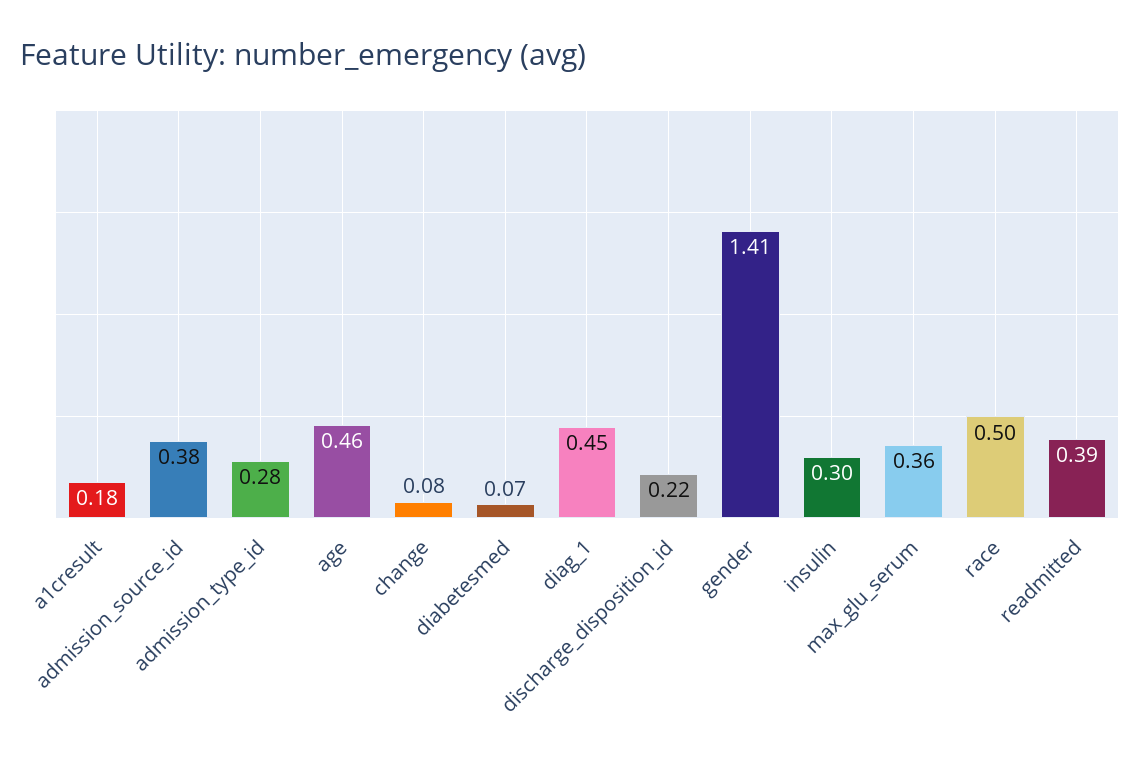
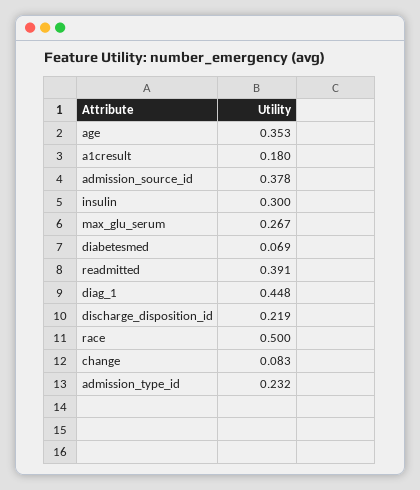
admission_type_id: 0.28 -> 0.232
age: 0.46 -> 0.353
gender: 1.41 -> none
max_glu_serum: 0.36 -> 0.267

